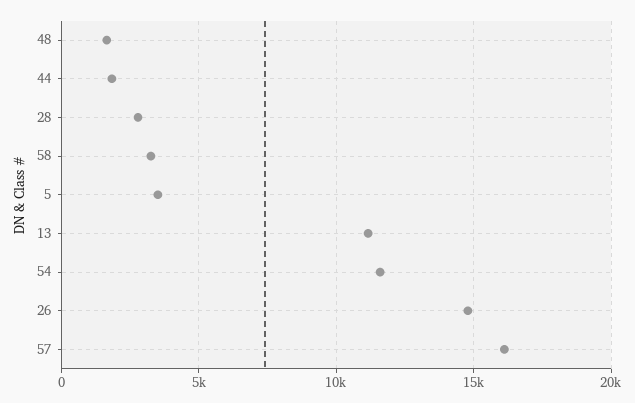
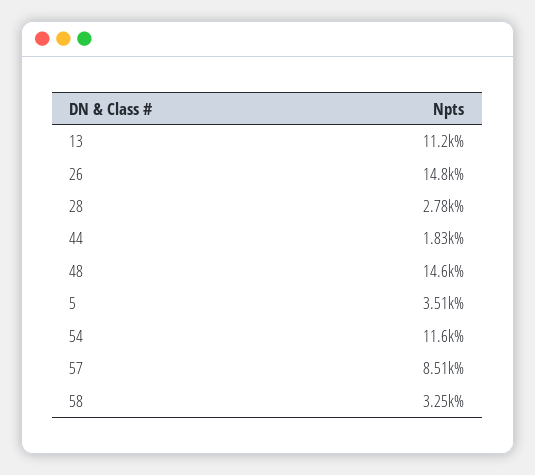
48: 1500 -> 14600
57: 16000 -> 8510

